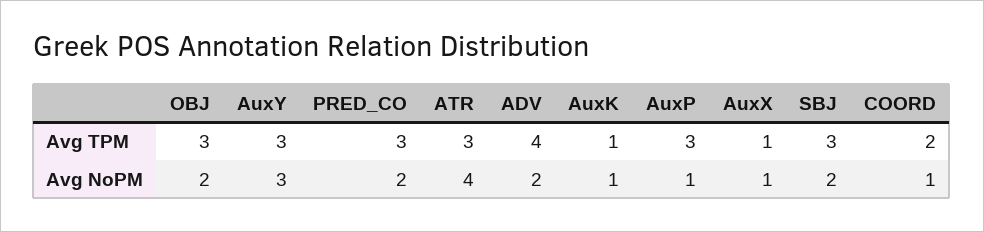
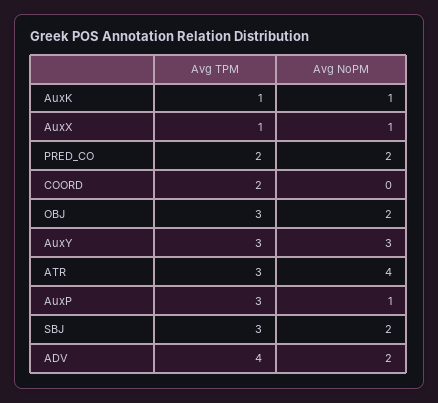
PRED_CO, Avg TPM: 3 -> 2
COORD, Avg NoPM: 1 -> 0

